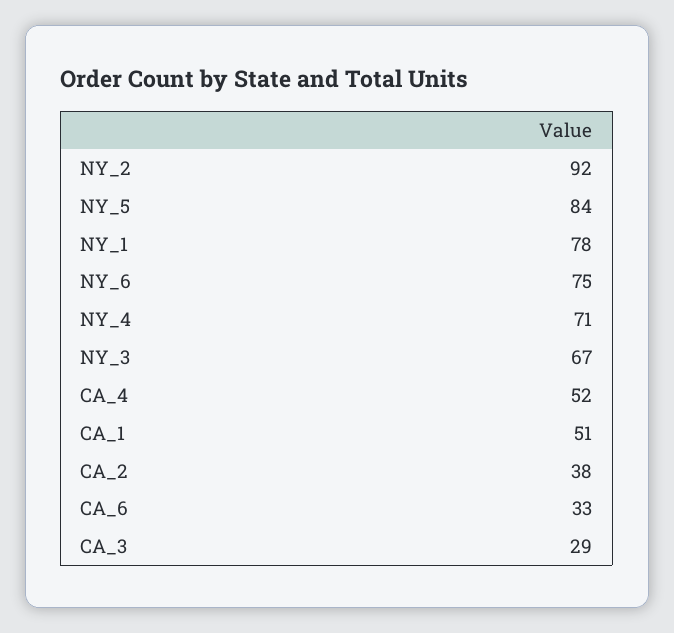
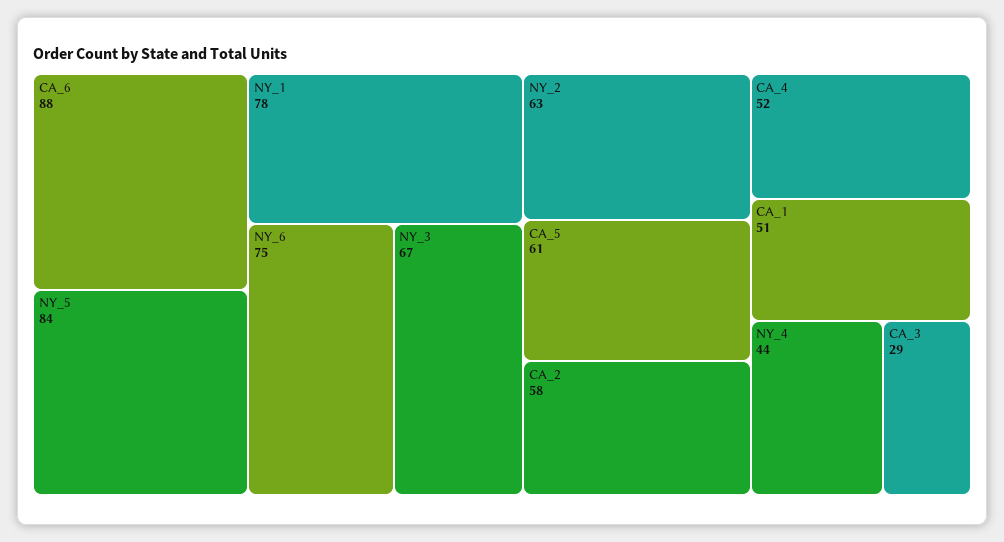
NY_2: 92 -> 63
NY_4: 71 -> 44
CA_2: 38 -> 58
CA_6: 33 -> 88
CA_5: none -> 61

